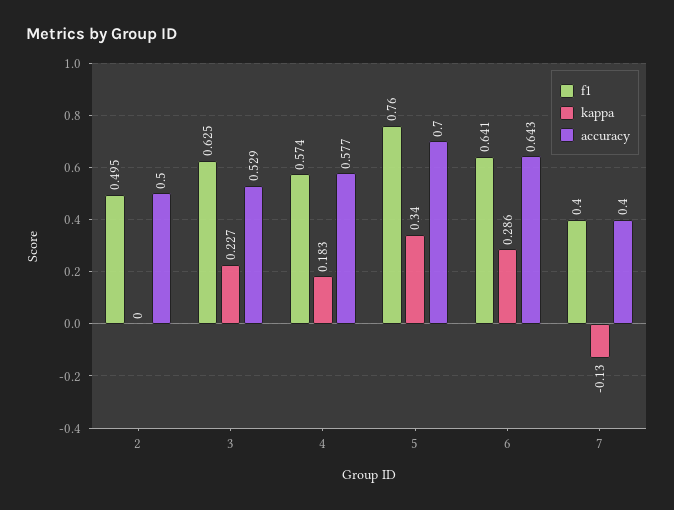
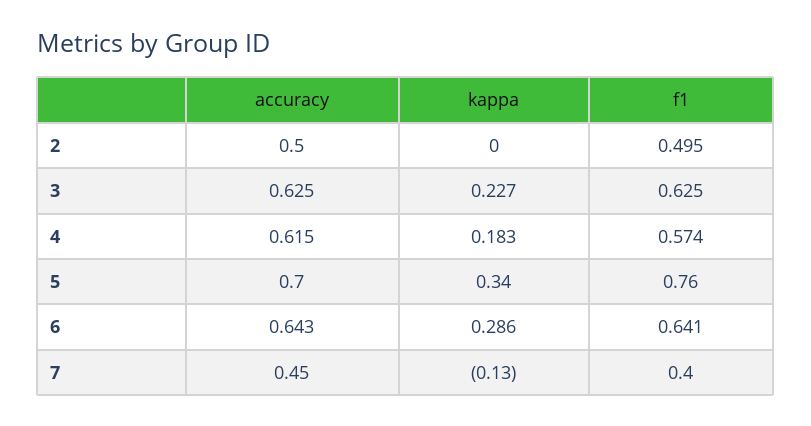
accuracy, 3: 0.529 -> 0.625
accuracy, 4: 0.577 -> 0.615
accuracy, 7: 0.4 -> 0.45

